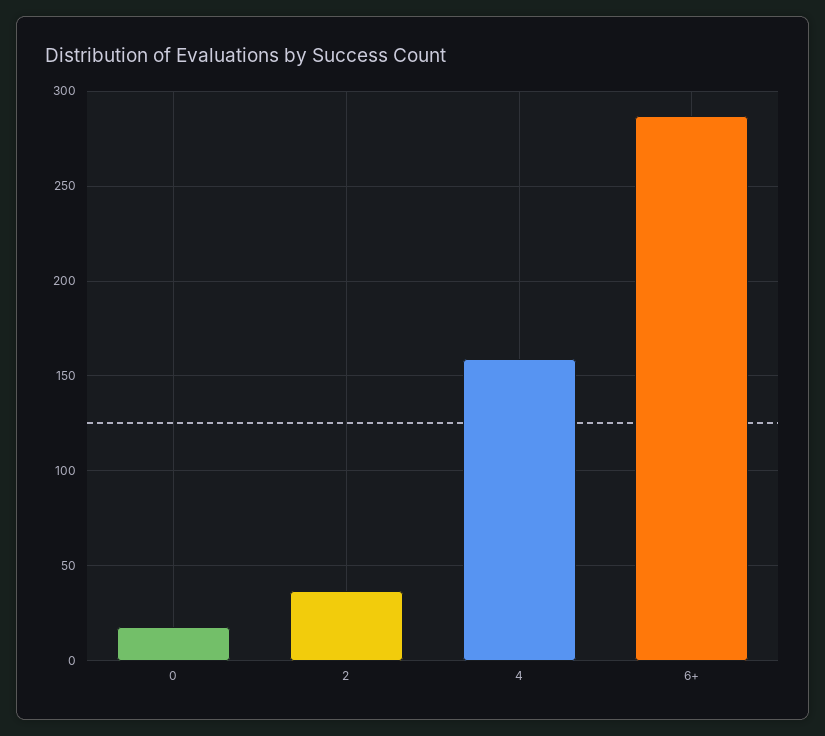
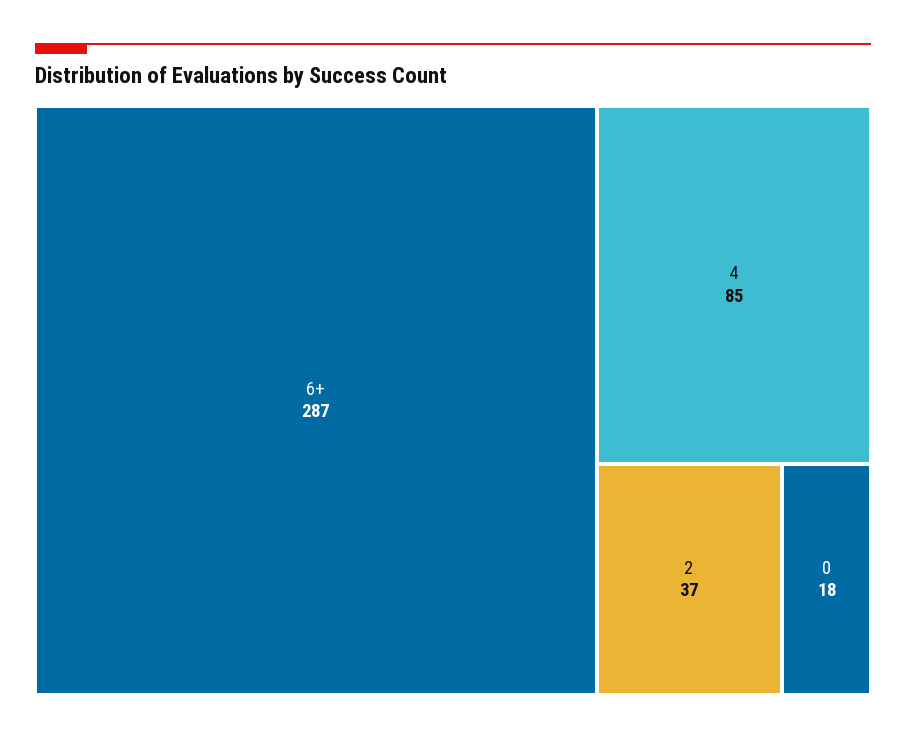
4: 160 -> 85

